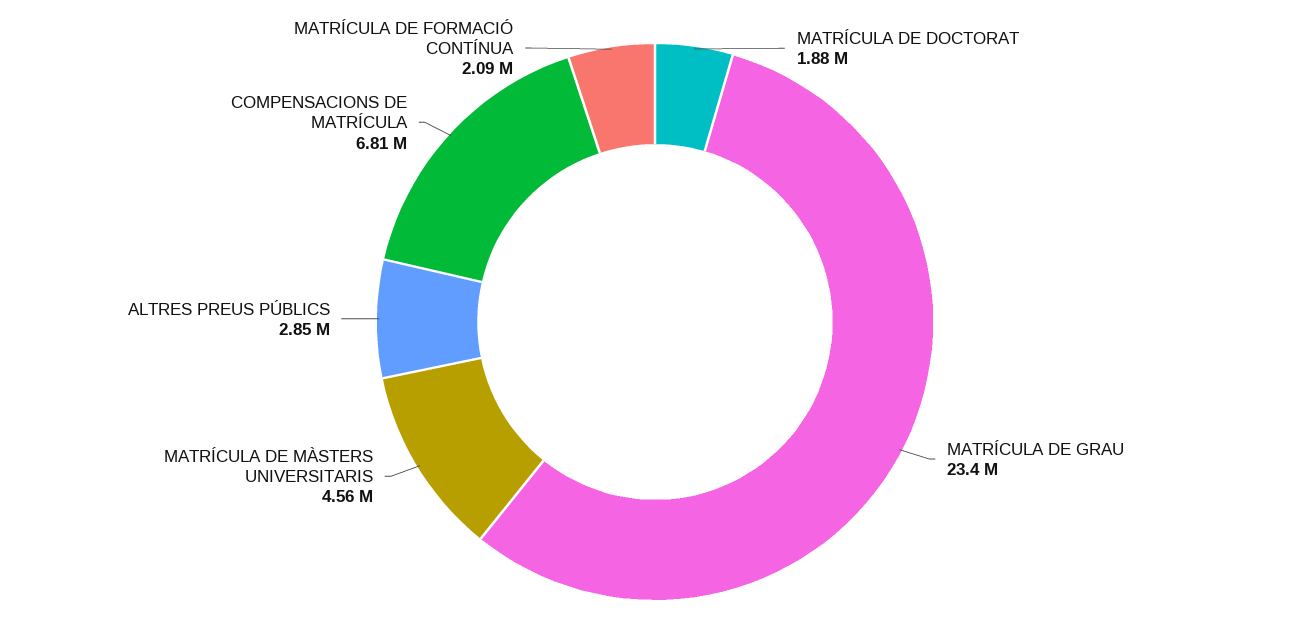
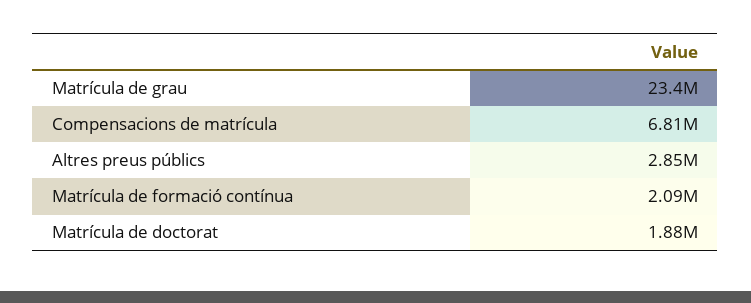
MATRÍCULA DE MÀSTERS UNIVERSITARIS: 4560000 -> none

